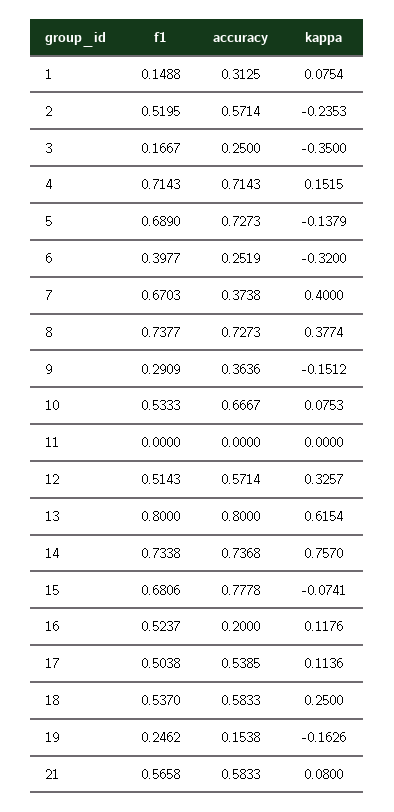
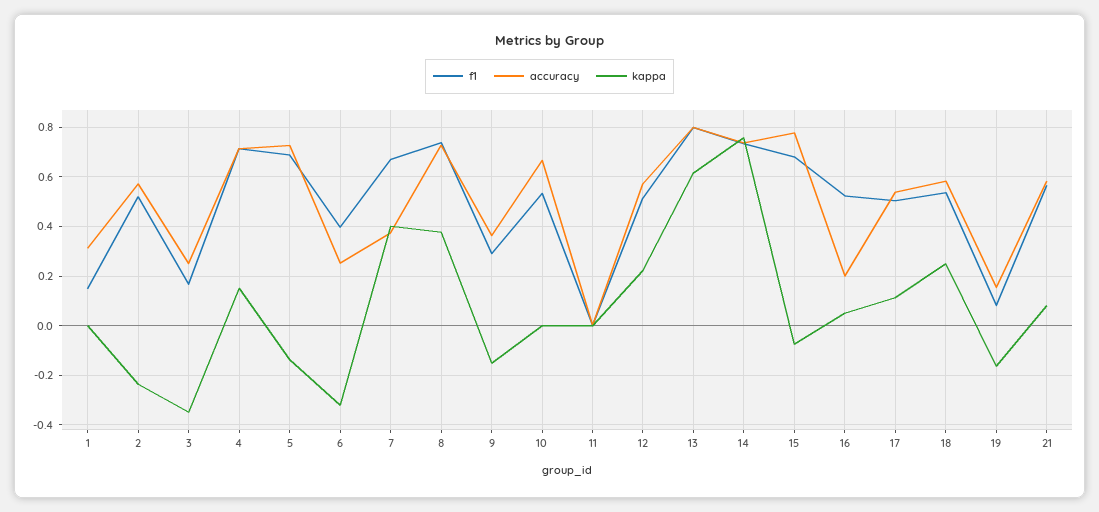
kappa, 1: 0.0754 -> 0
kappa, 10: 0.0753 -> 0
kappa, 12: 0.3257 -> 0.225
kappa, 16: 0.1176 -> 0.05
f1, 19: 0.2462 -> 0.075

